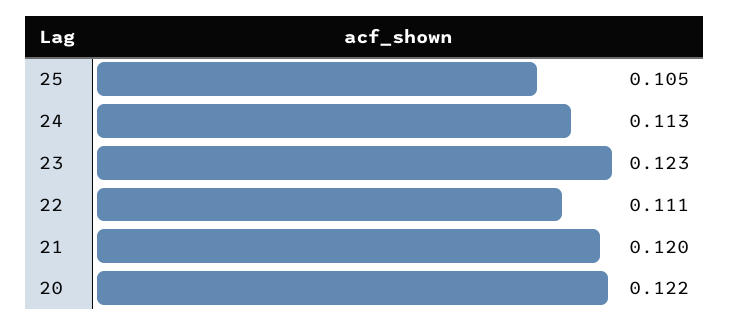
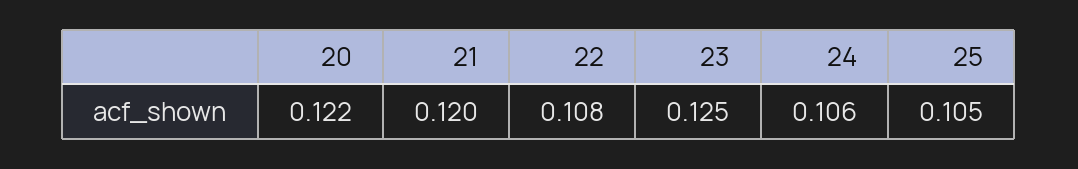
24: 0.113 -> 0.106
23: 0.123 -> 0.125
22: 0.111 -> 0.108

